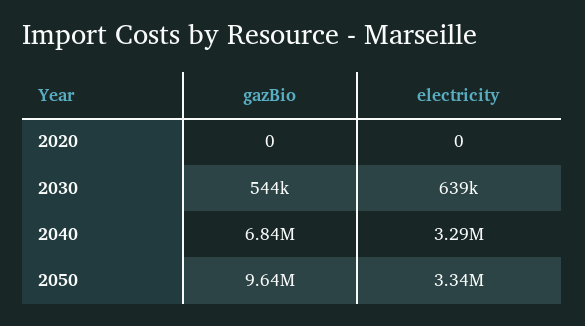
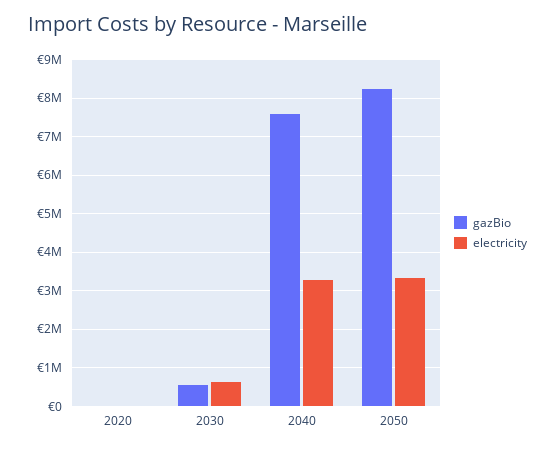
gazBio, 2040: 6840000 -> 7600000
gazBio, 2050: 9640000 -> 8200000

